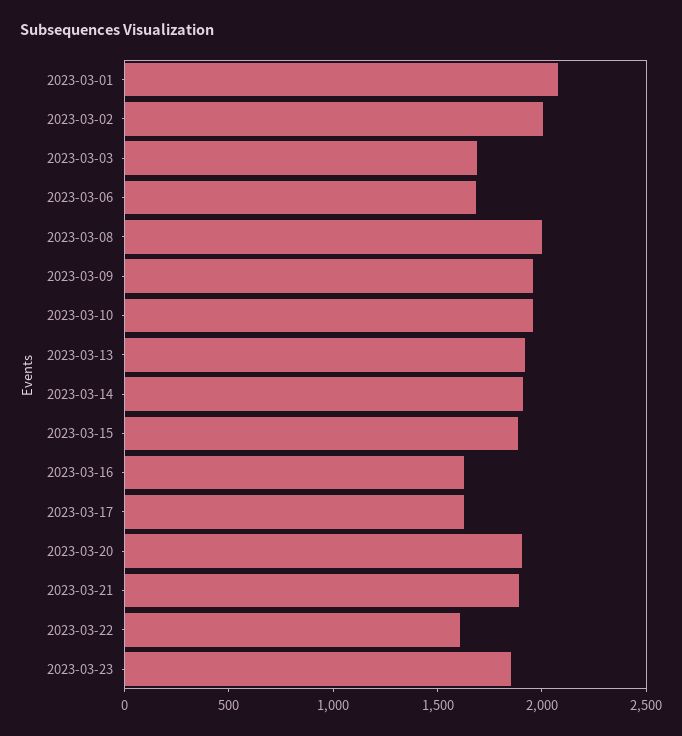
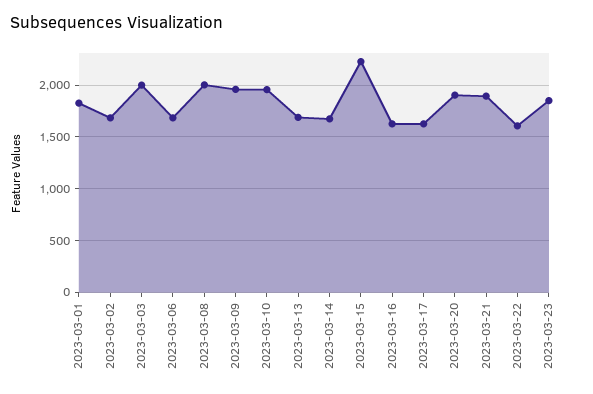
2023-03-01: 2100 -> 1800
2023-03-02: 2000 -> 1700
2023-03-03: 1700 -> 2000
2023-03-13: 1900 -> 1700
2023-03-14: 1900 -> 1700
2023-03-15: 1900 -> 2200

